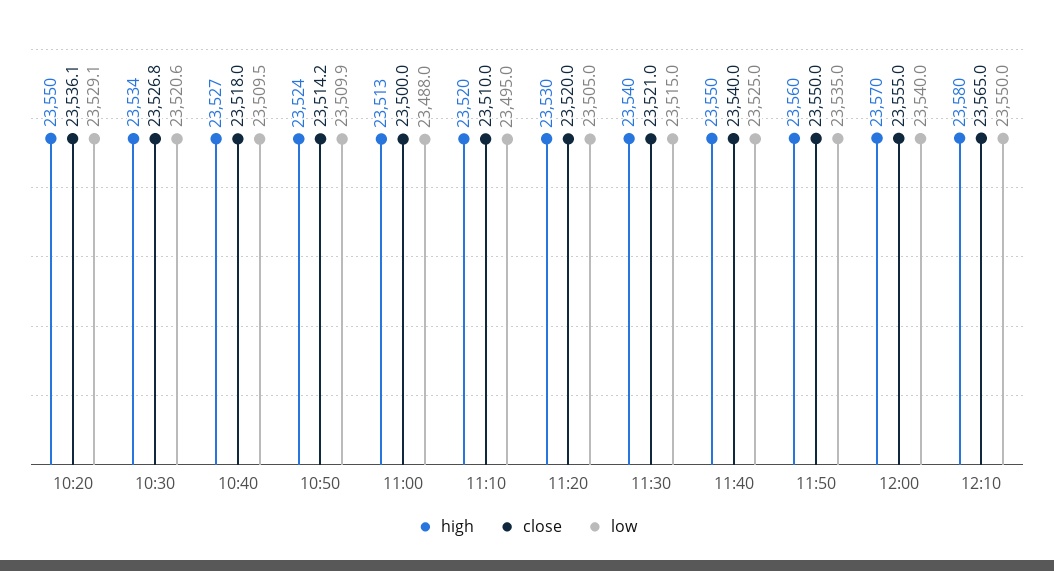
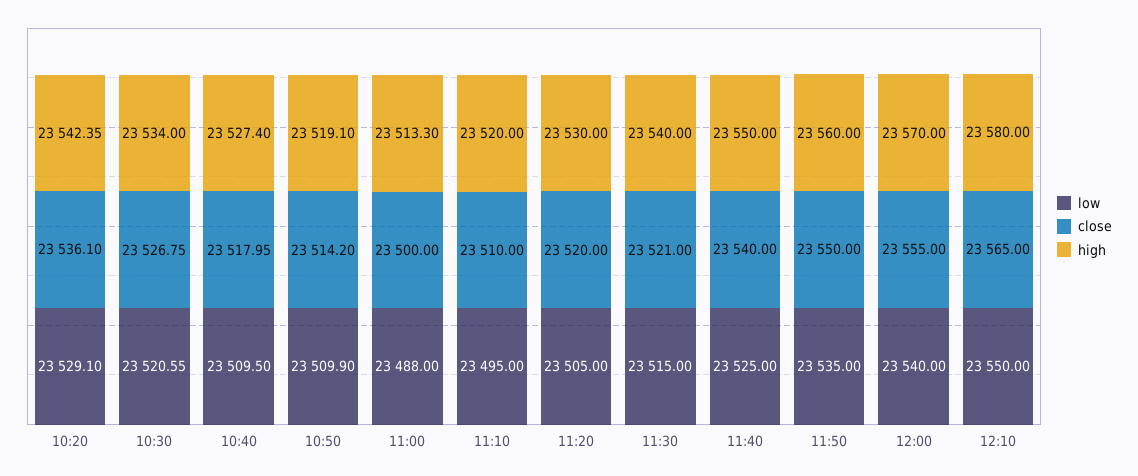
high, 10:20: 23550 -> 23542.35
high, 10:50: 23524 -> 23519.1

